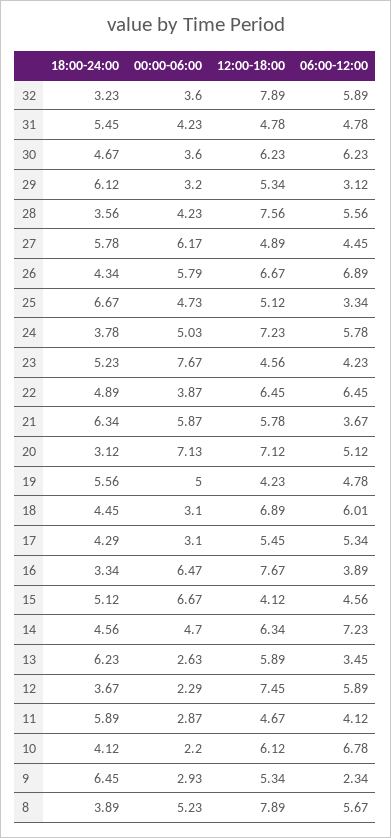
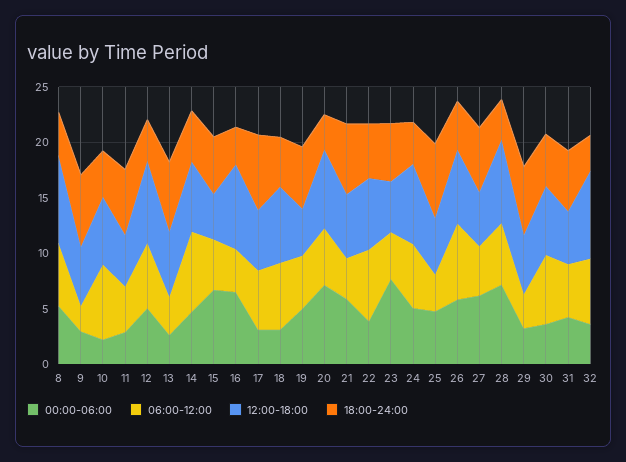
00:00-06:00, 28: 4.23 -> 7
18:00-24:00, 17: 4.29 -> 7
00:00-06:00, 12: 2.29 -> 5

